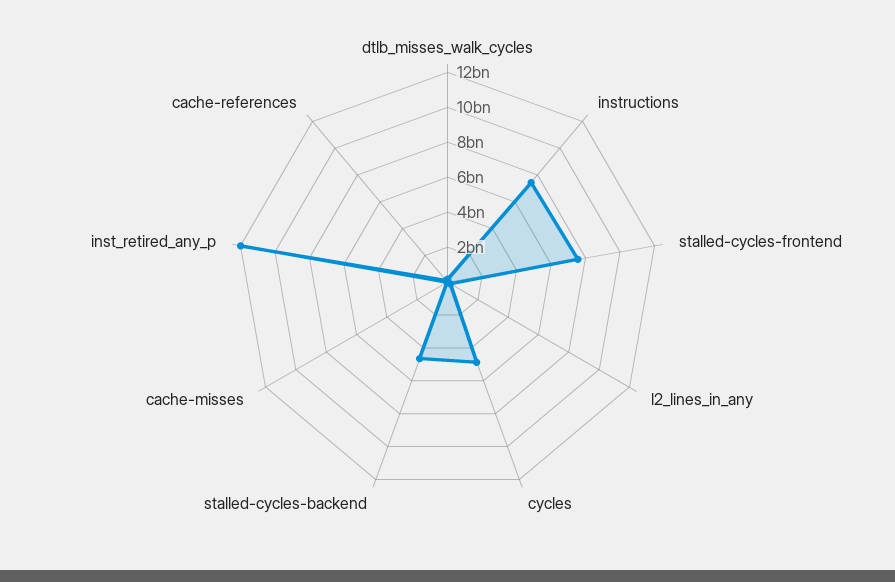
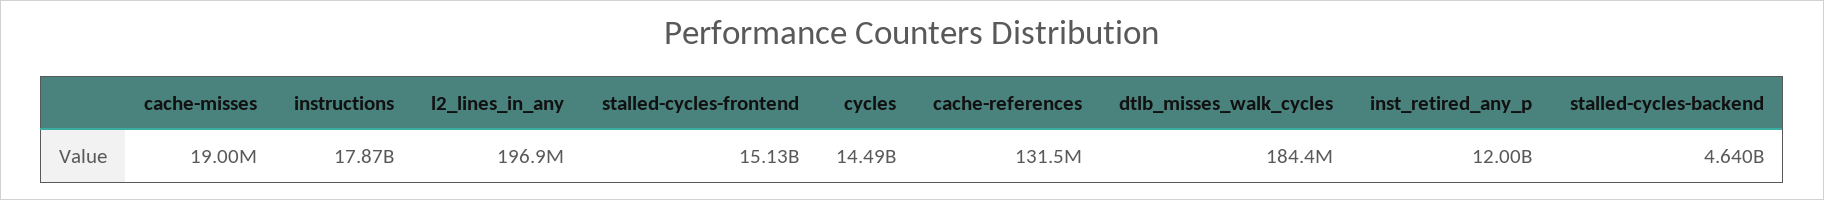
instructions: 7500000000 -> 17870000000
stalled-cycles-frontend: 7500000000 -> 15130000000
cycles: 5000000000 -> 14490000000

